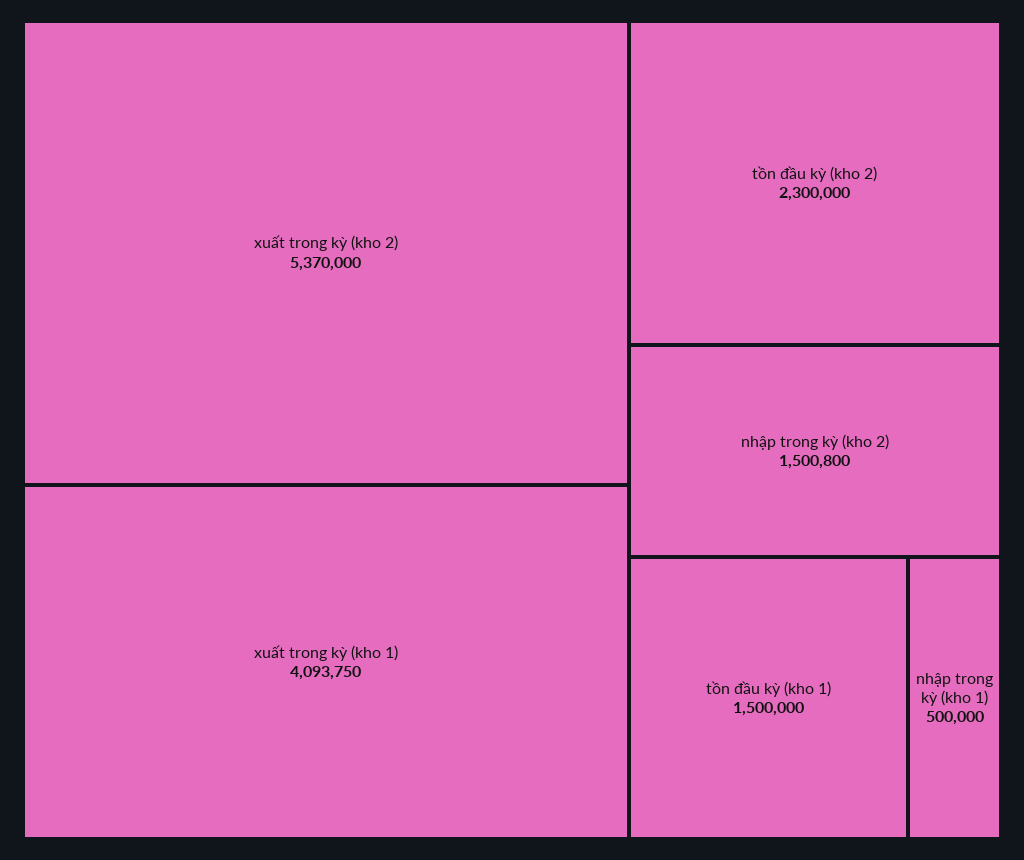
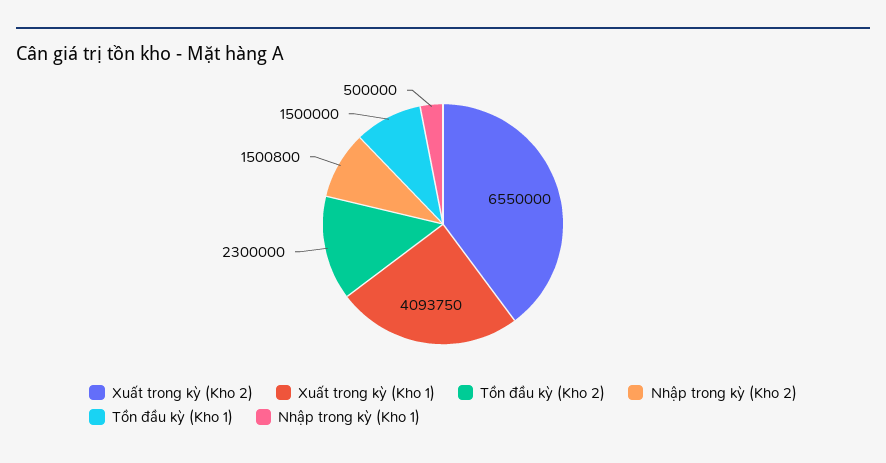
xuất trong kỳ (kho 2): 5370000 -> 6550000

